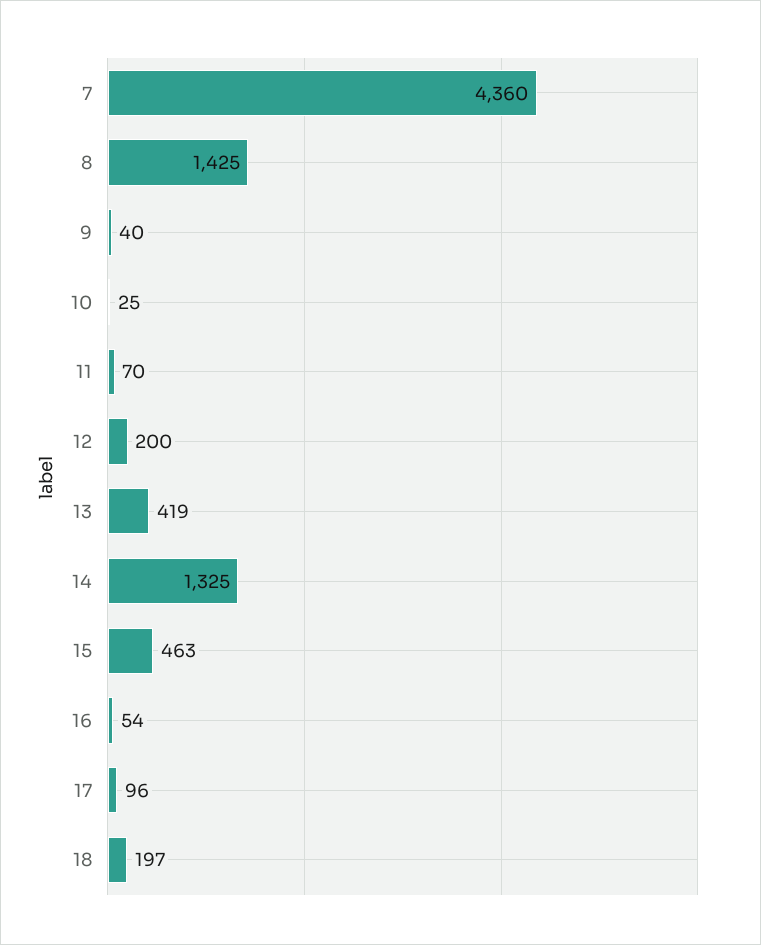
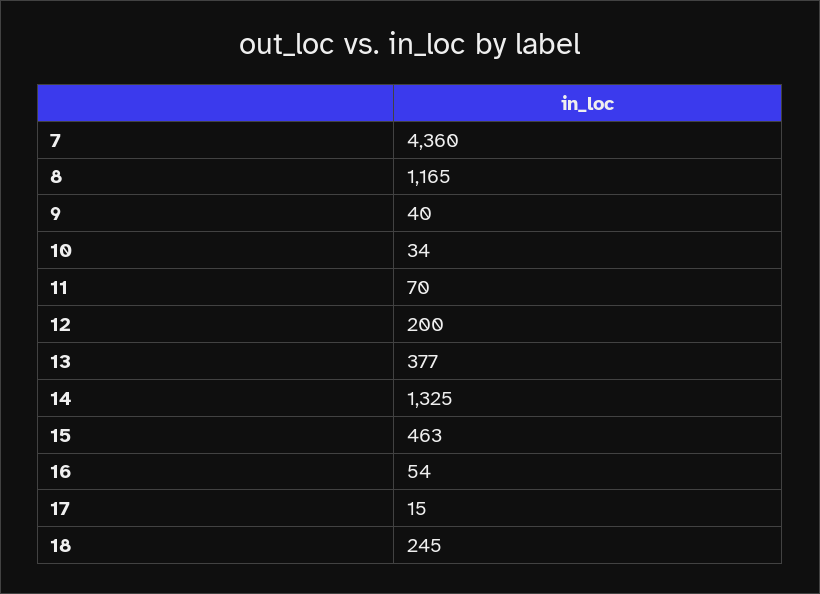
8: 1425 -> 1165
10: 25 -> 34
13: 419 -> 377
17: 96 -> 15
18: 197 -> 245

